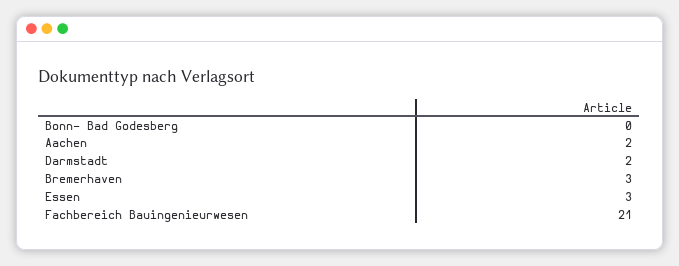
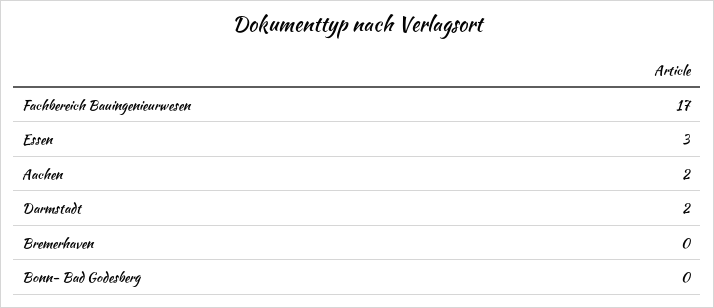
Bremerhaven: 3 -> 0
Fachbereich Bauingenieurwesen: 21 -> 17

